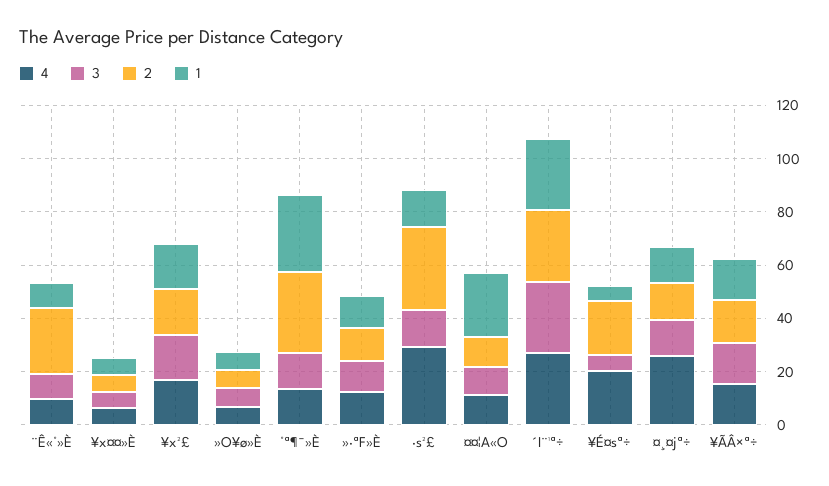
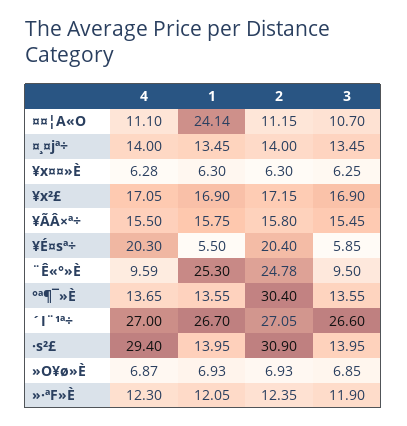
1, ¨Ê«°»È: 10 -> 25.3
1, °ª¶¯»È: 30 -> 13.55
4, ¤¸¤jª÷: 25 -> 14

